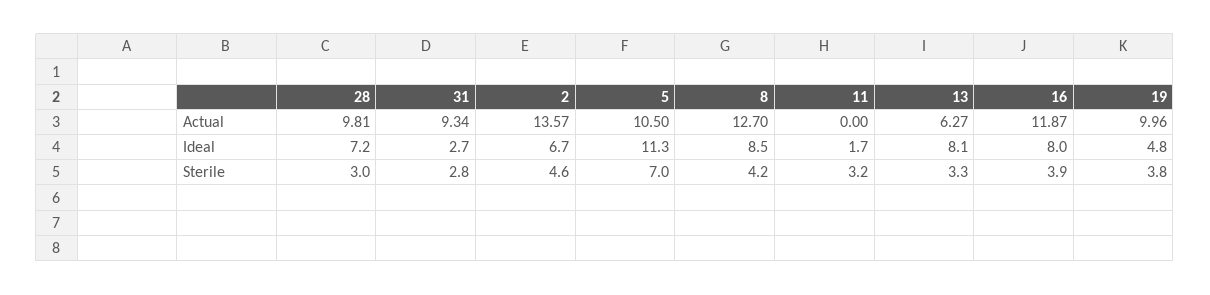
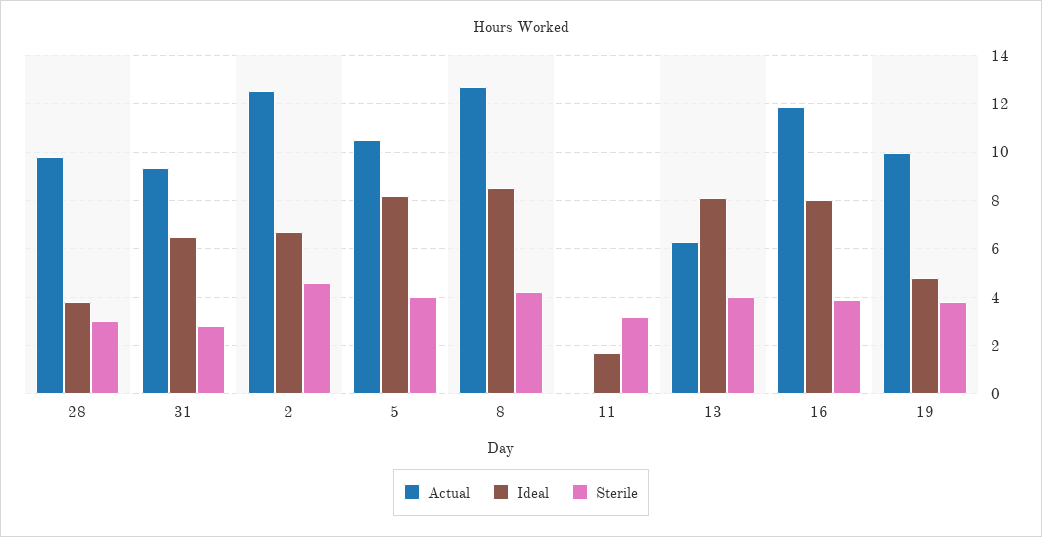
Actual, 2: 13.57 -> 12.5
Ideal, 28: 7.2 -> 3.75
Ideal, 31: 2.7 -> 6.5
Ideal, 5: 11.3 -> 8.25
Sterile, 5: 7 -> 4
Sterile, 13: 3.3 -> 4

